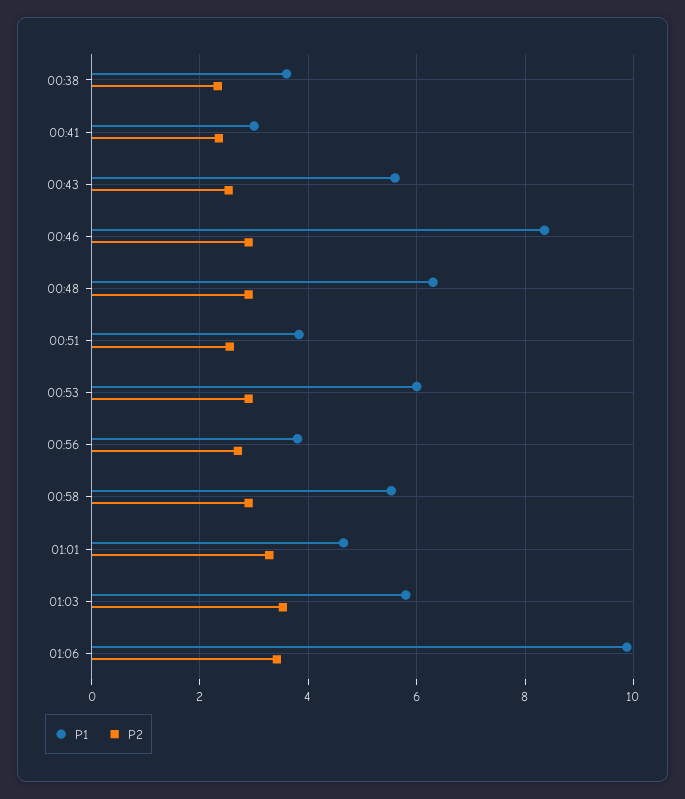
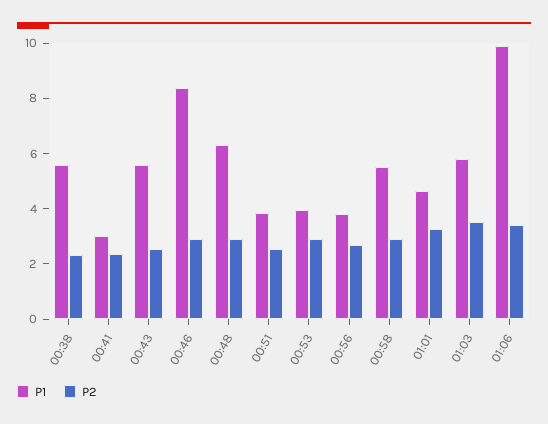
P1, 00:38: 3.6 -> 5.5
P1, 00:53: 6 -> 4

